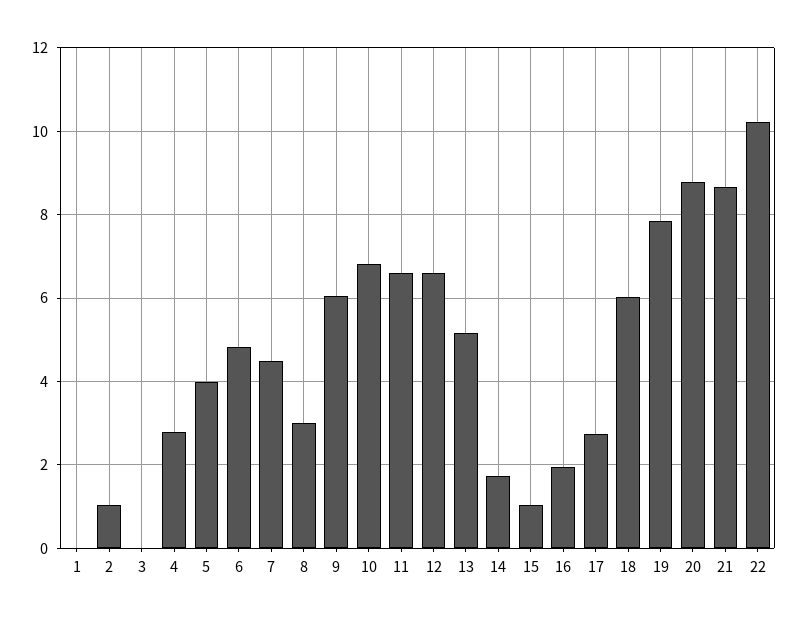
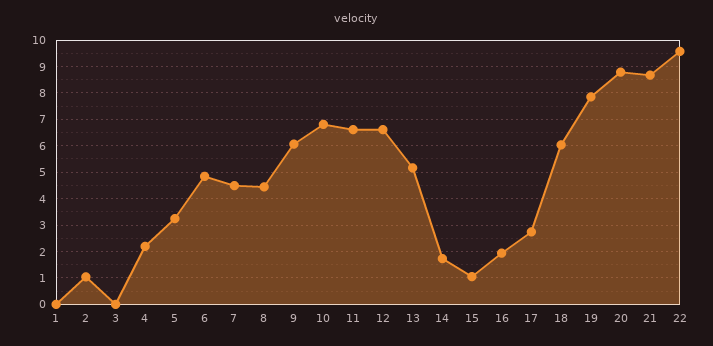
4: 2.8 -> 2.25
5: 4 -> 3.25
8: 3 -> 4.5
22: 10.2 -> 9.5

